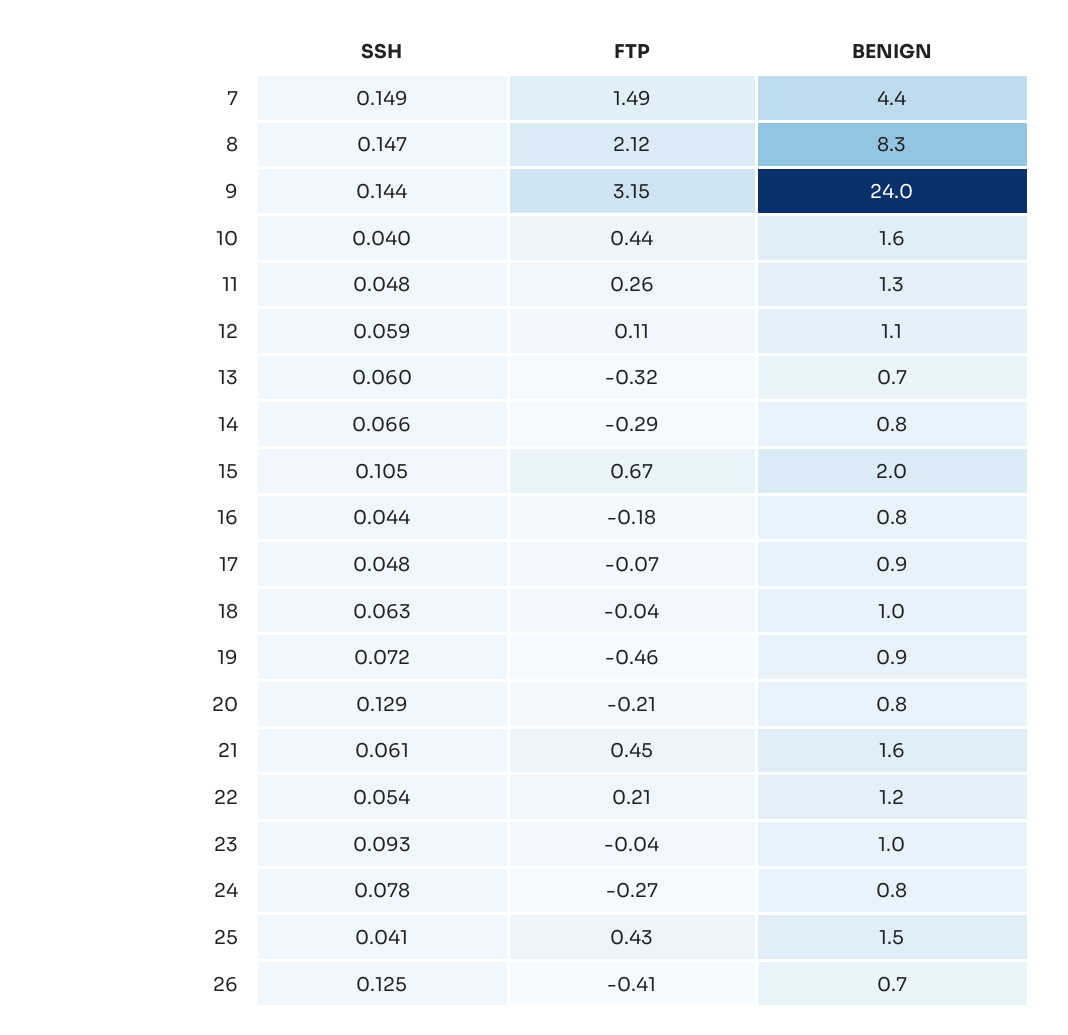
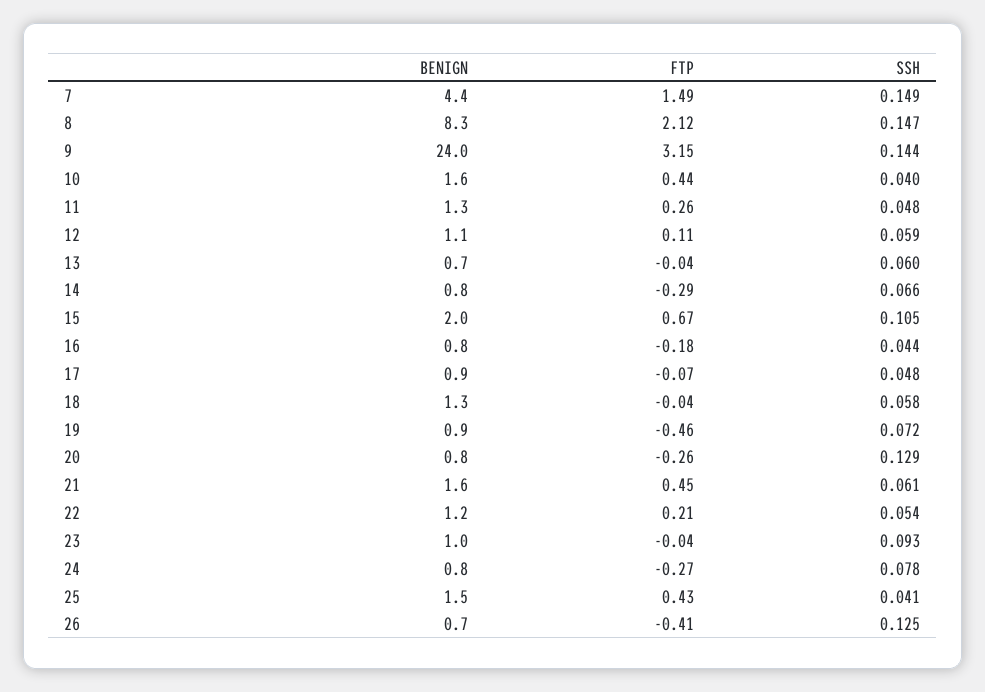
FTP, 13: -0.32 -> -0.04
SSH, 18: 0.063 -> 0.058
BENIGN, 18: 1 -> 1.3
FTP, 20: -0.21 -> -0.26

